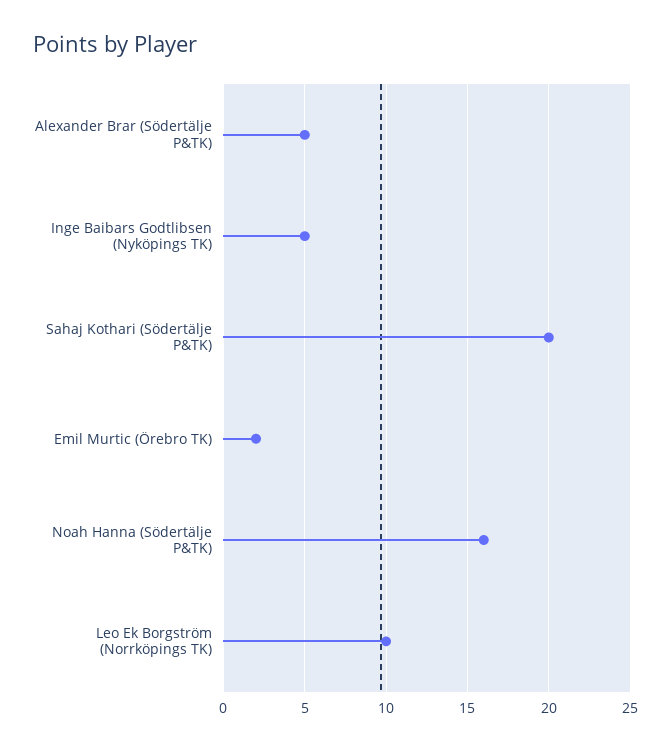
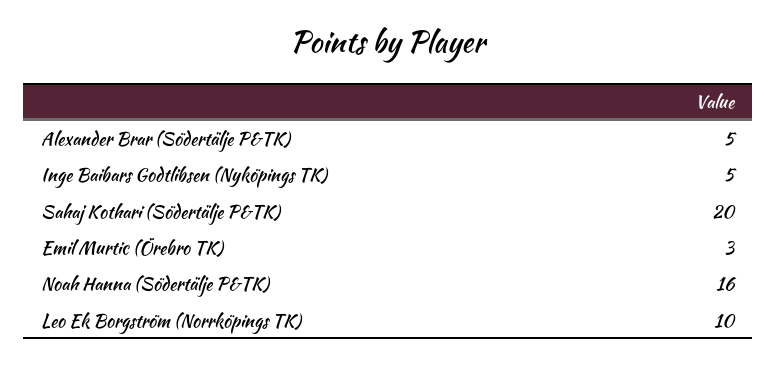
Emil Murtic (Örebro TK): 2 -> 3

